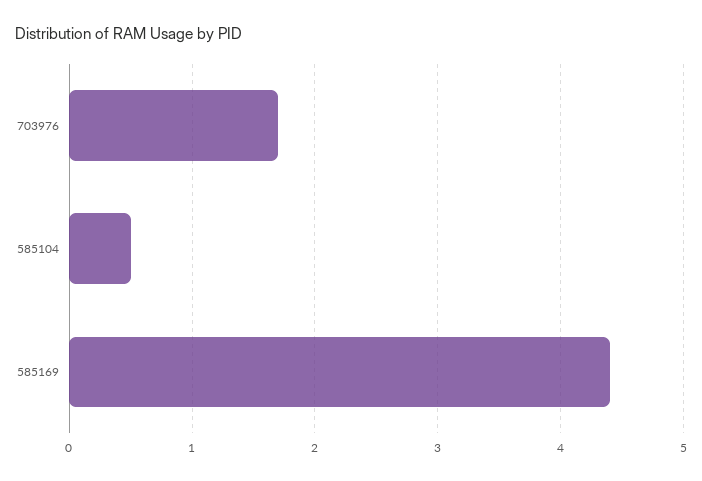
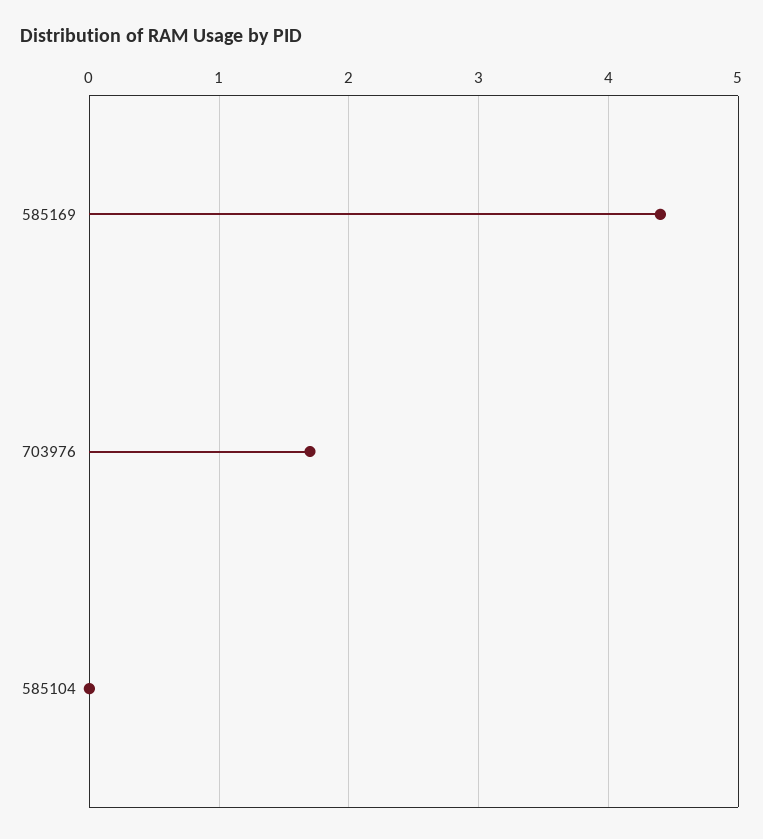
585104: 0.5 -> 0

